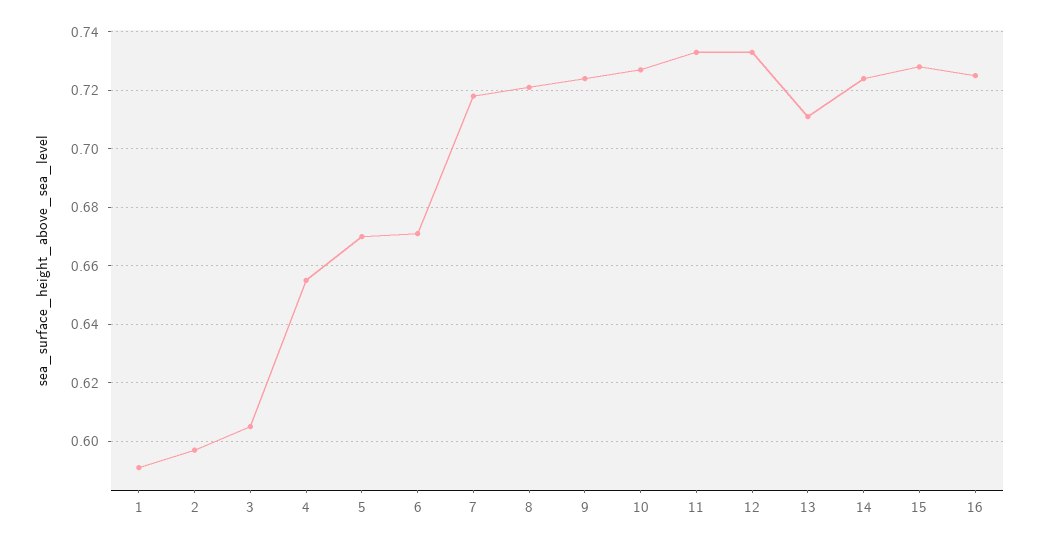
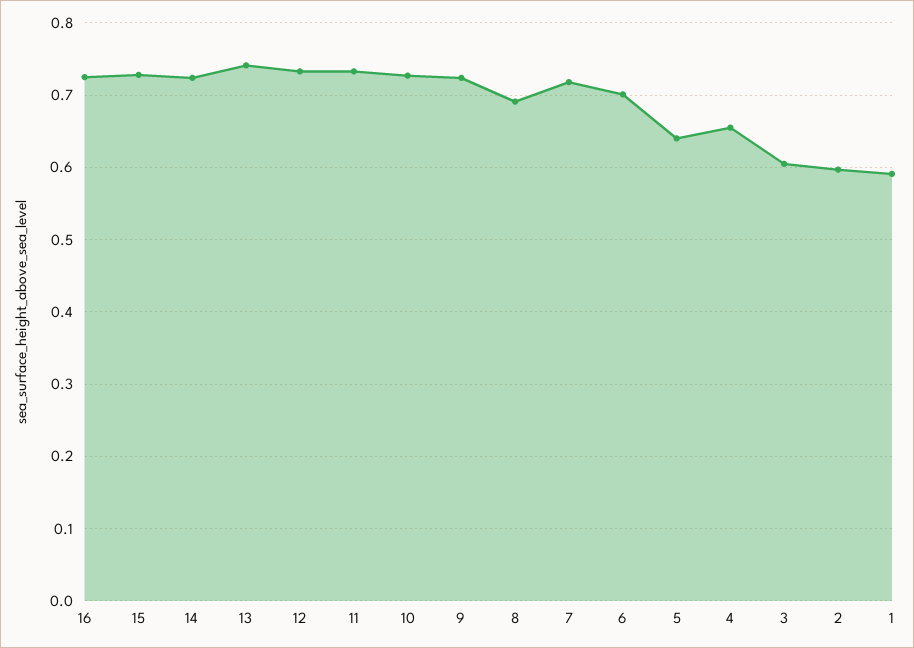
5: 0.67 -> 0.64
6: 0.67 -> 0.7
8: 0.72 -> 0.69
13: 0.71 -> 0.74

